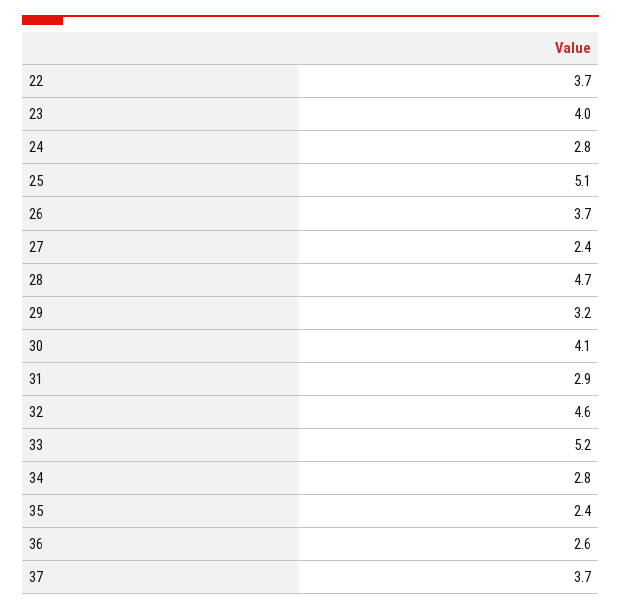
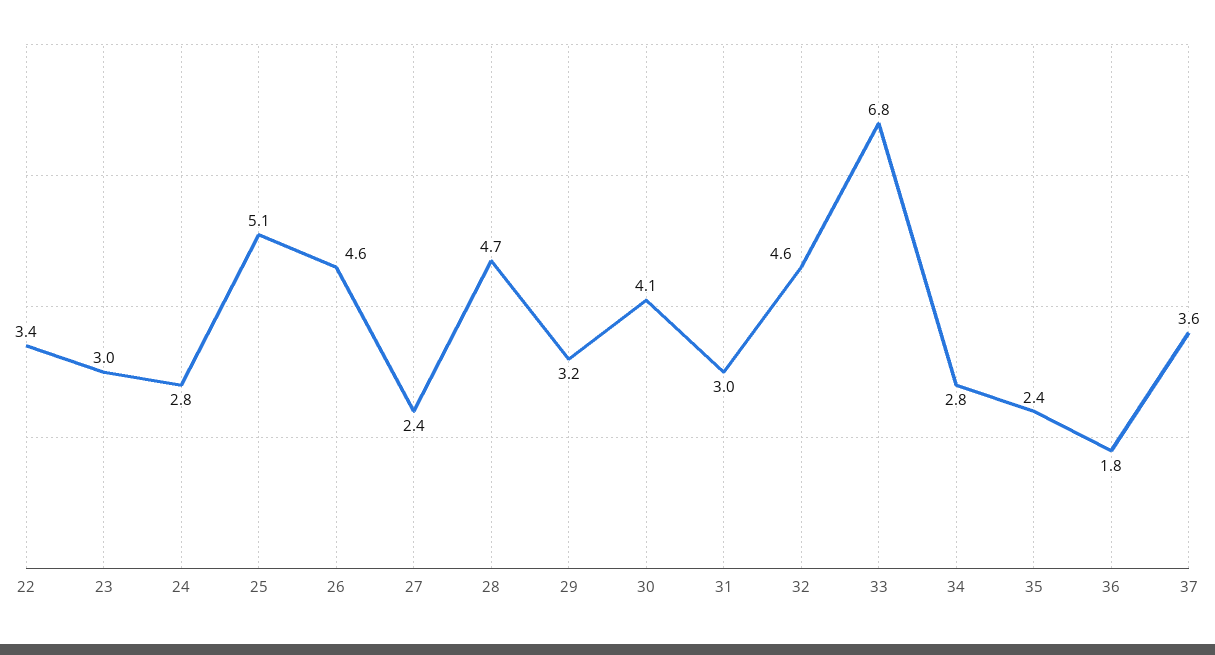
22: 3.7 -> 3.4
23: 4 -> 3
26: 3.7 -> 4.6
31: 2.9 -> 3
33: 5.2 -> 6.8
36: 2.6 -> 1.8
37: 3.7 -> 3.6

